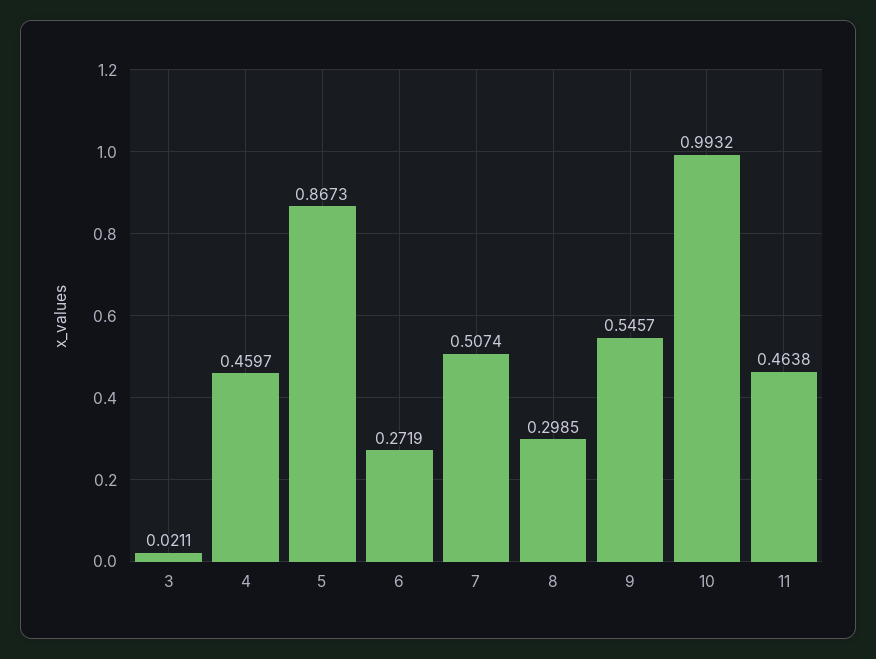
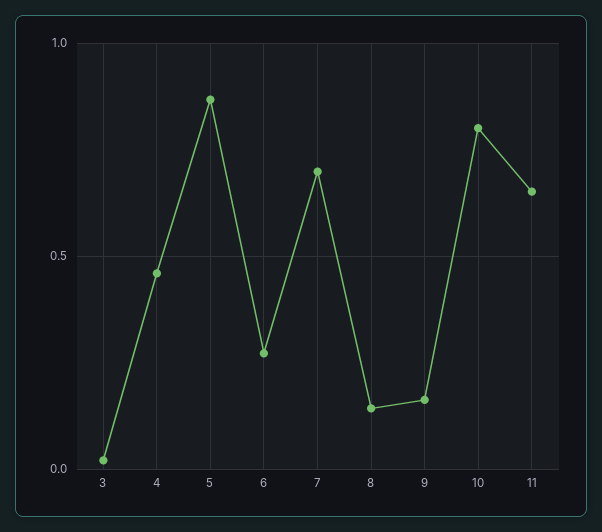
7: 0.5074 -> 0.7
8: 0.2985 -> 0.15
9: 0.5457 -> 0.15
10: 0.9932 -> 0.8
11: 0.4638 -> 0.65

